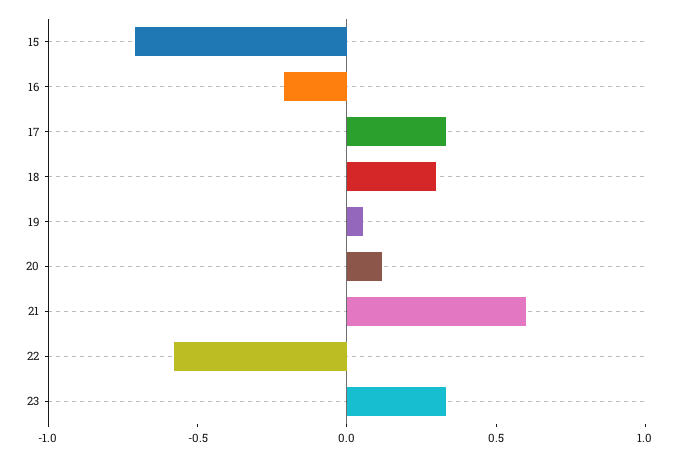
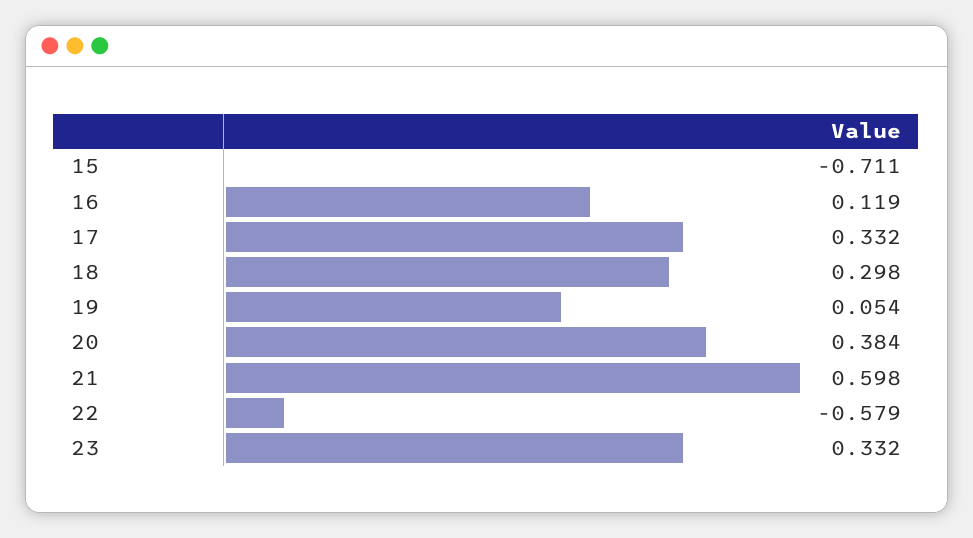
16: -0.2 -> 0.119
20: 0.1 -> 0.384

